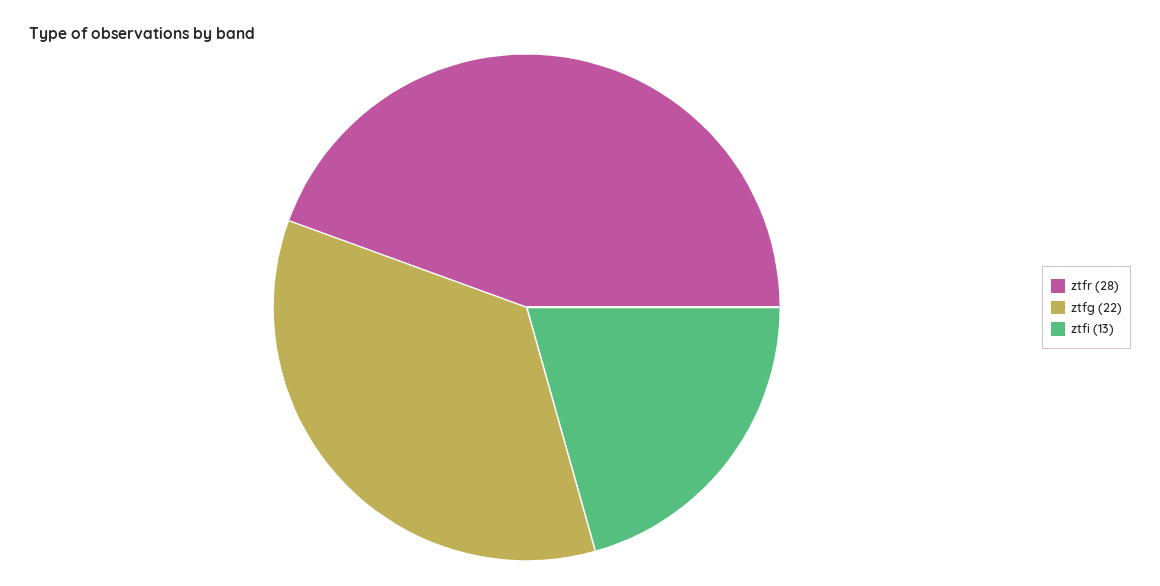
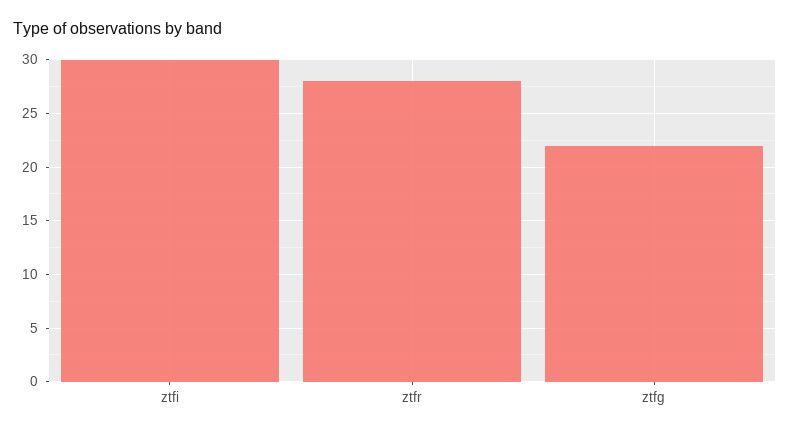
ztfi: 13 -> 30

